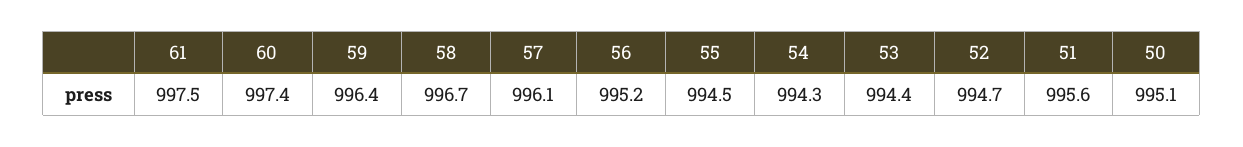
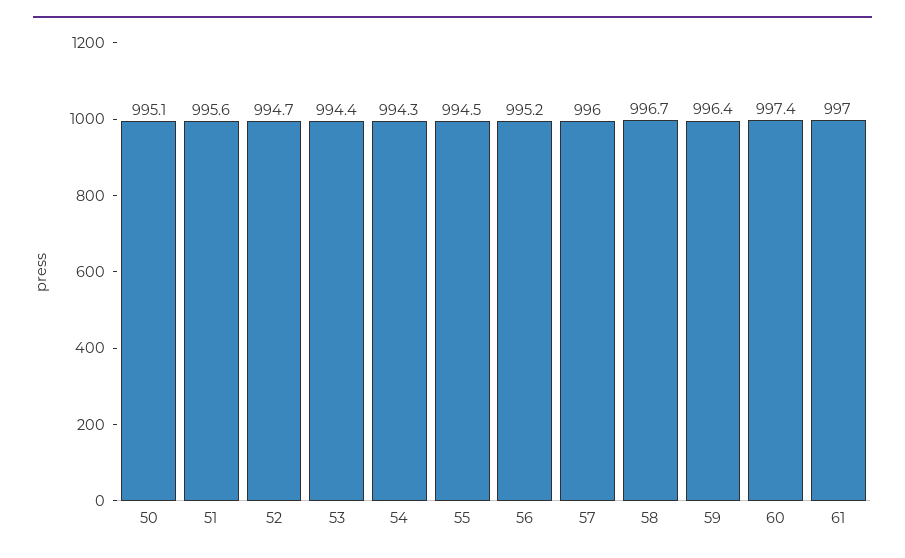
61: 997.5 -> 997
57: 996.1 -> 996

